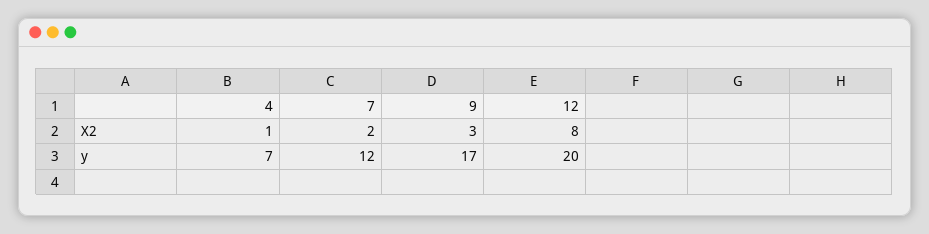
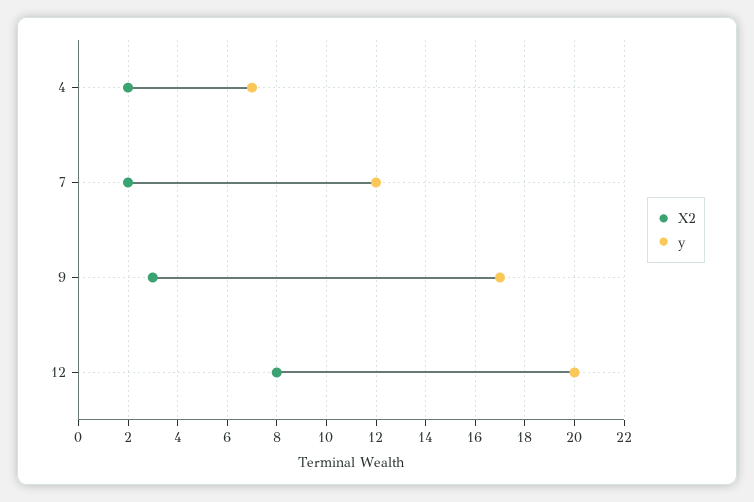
X2, 4: 1 -> 2

